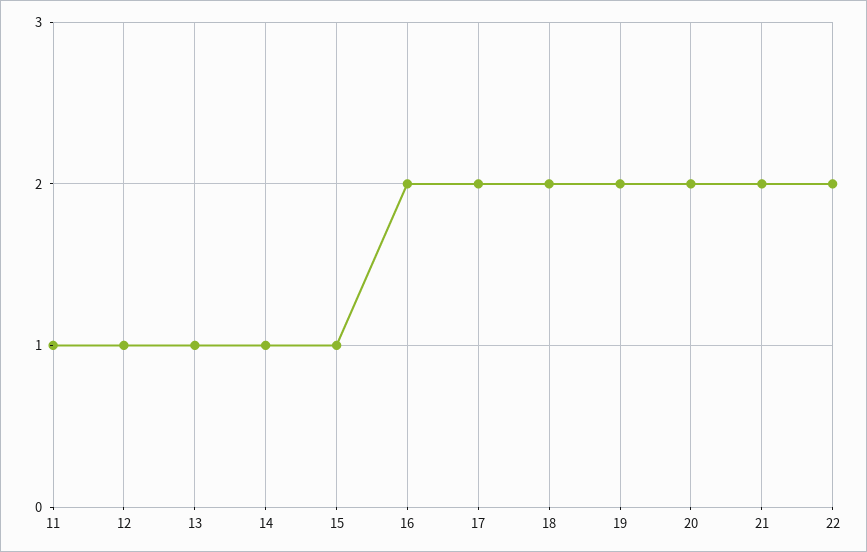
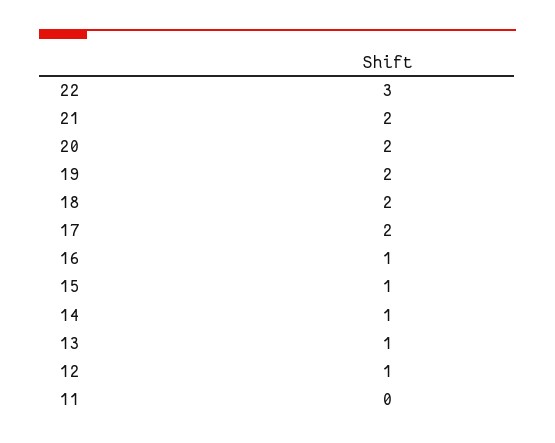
11: 1 -> 0
16: 2 -> 1
22: 2 -> 3

